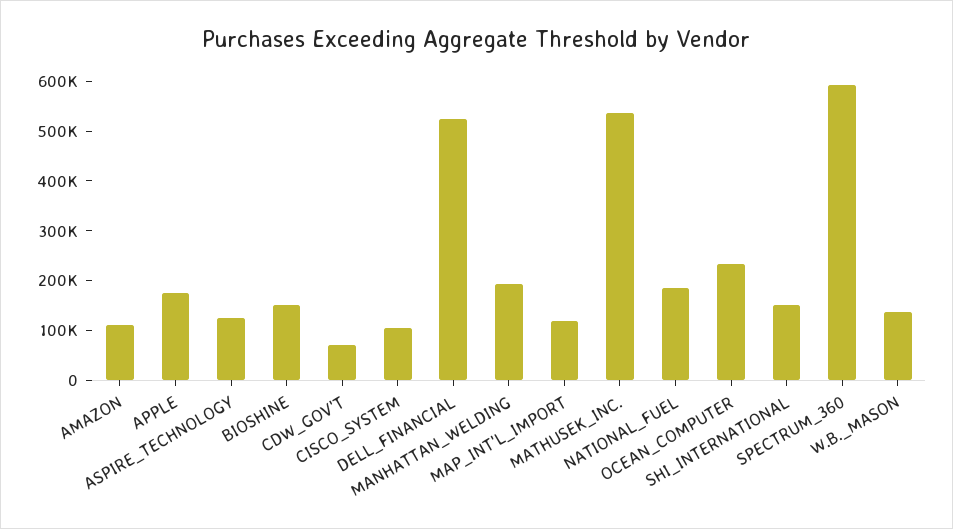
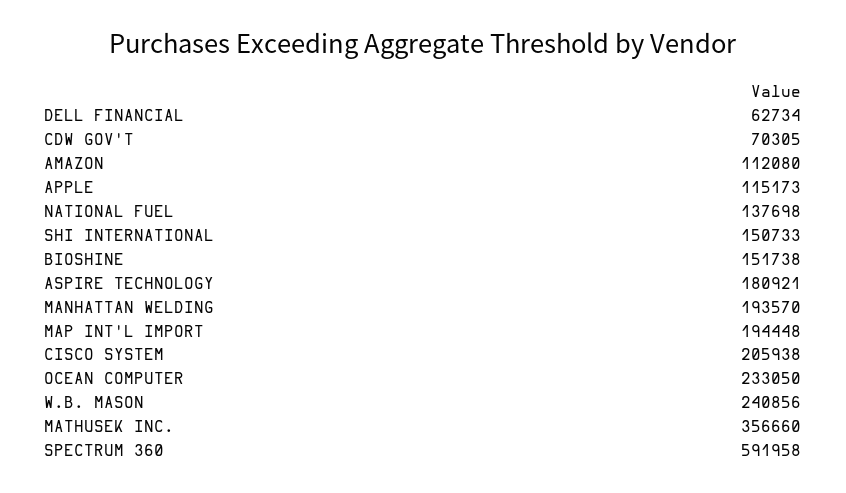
APPLE: 180000 -> 115173
ASPIRE_TECHNOLOGY: 120000 -> 180921
CISCO_SYSTEM: 100000 -> 205938
DELL_FINANCIAL: 520000 -> 62734
MAP_INT'L_IMPORT: 120000 -> 194448
MATHUSEK_INC.: 540000 -> 356660
NATIONAL_FUEL: 180000 -> 137698
W.B._MASON: 140000 -> 240856

